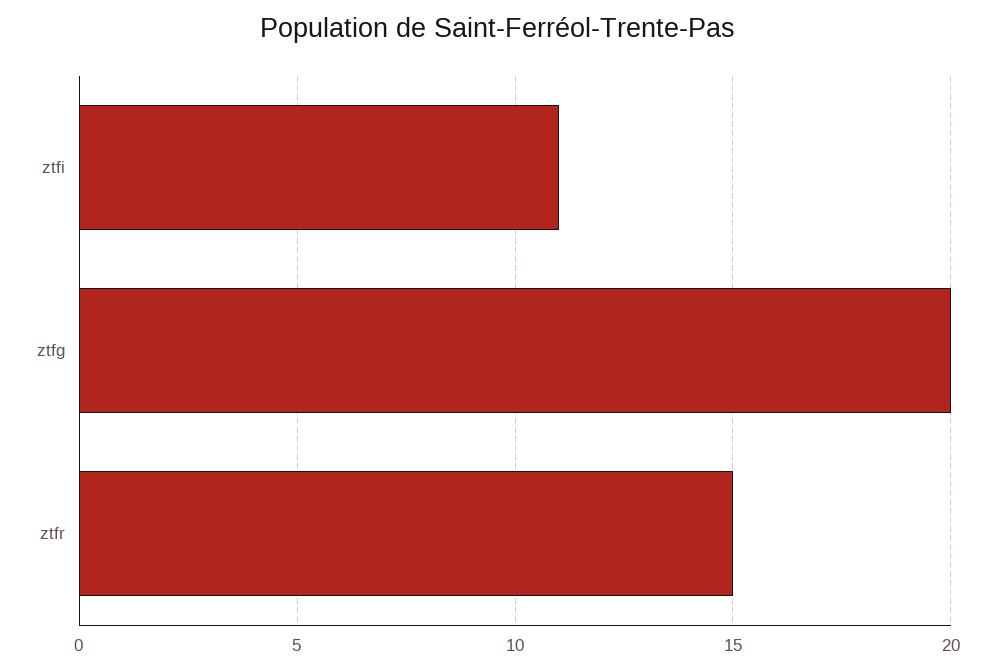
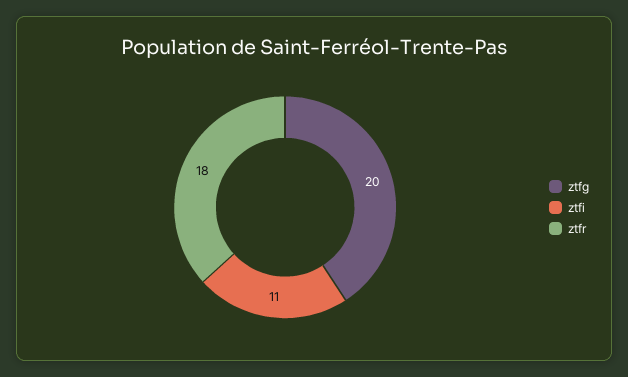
ztfr: 15 -> 18

